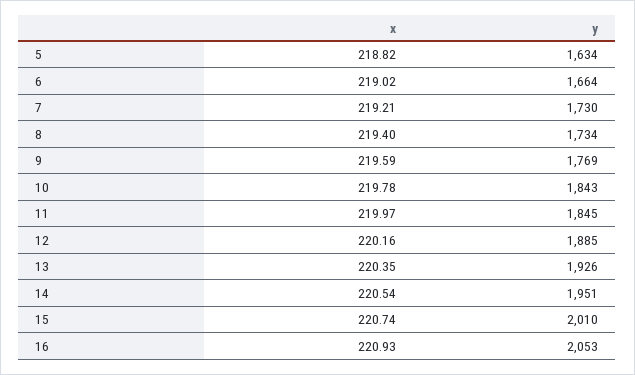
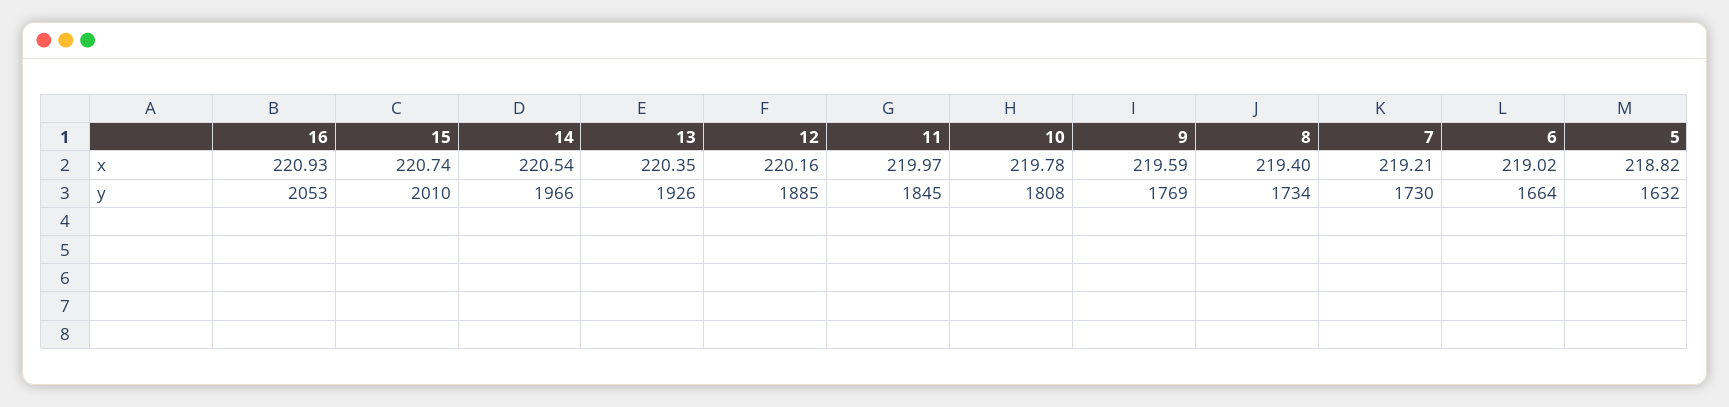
y, 5: 1634 -> 1632
y, 10: 1843 -> 1808
y, 14: 1951 -> 1966

